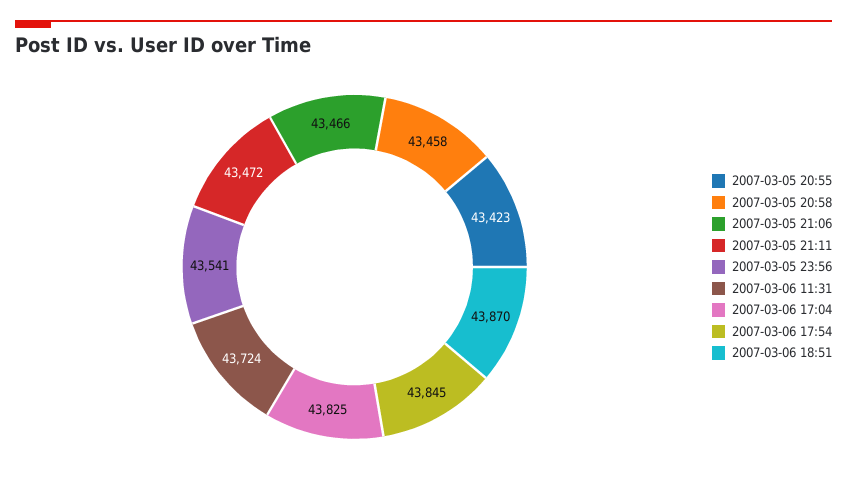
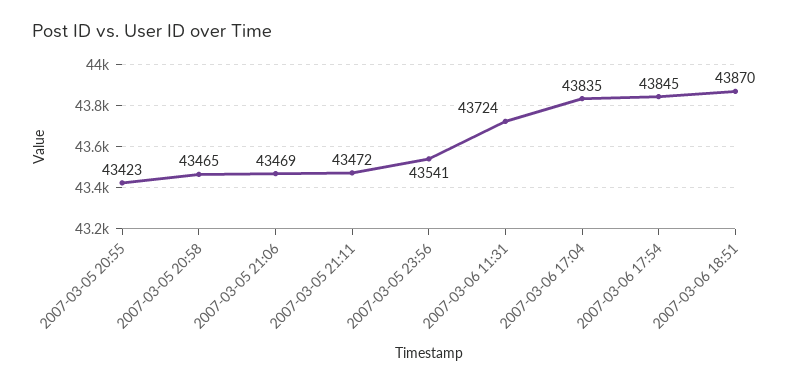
2007-03-05 20:58: 43458 -> 43465
2007-03-05 21:06: 43466 -> 43469
2007-03-06 17:04: 43825 -> 43835

